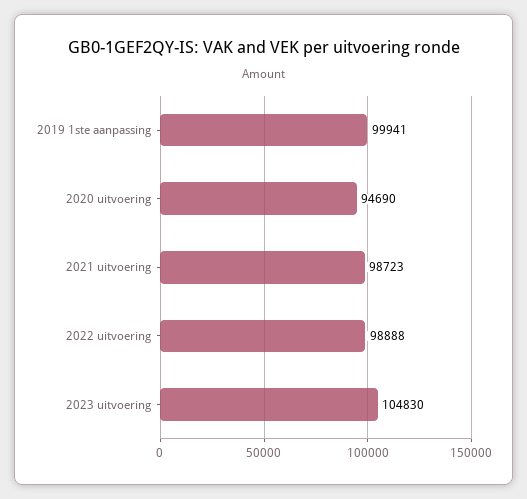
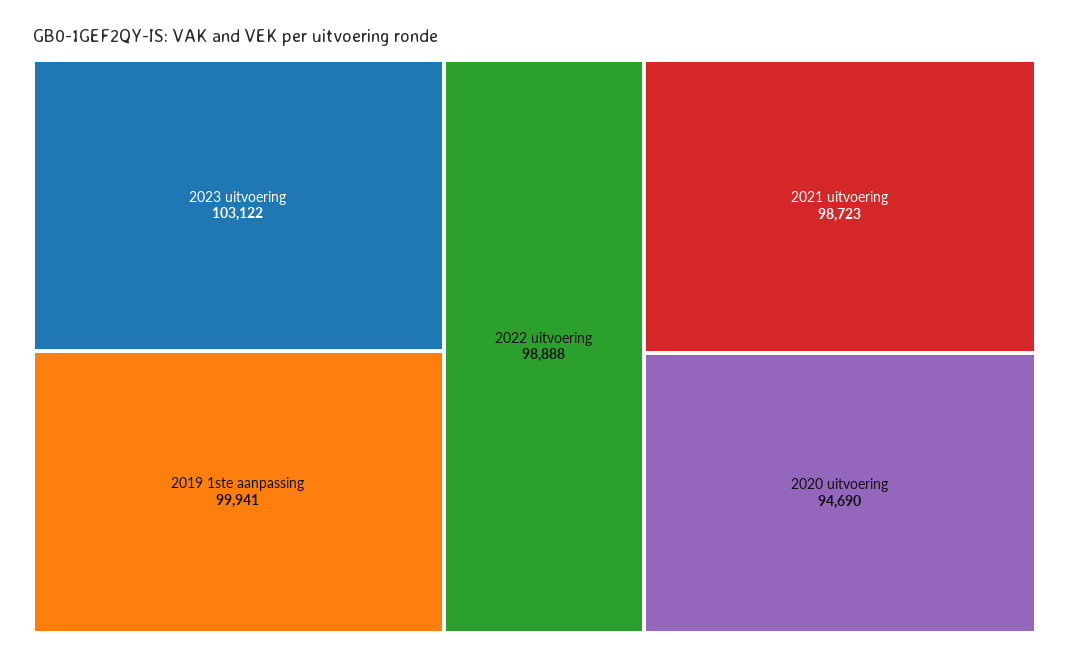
2023 uitvoering: 104830 -> 103122

